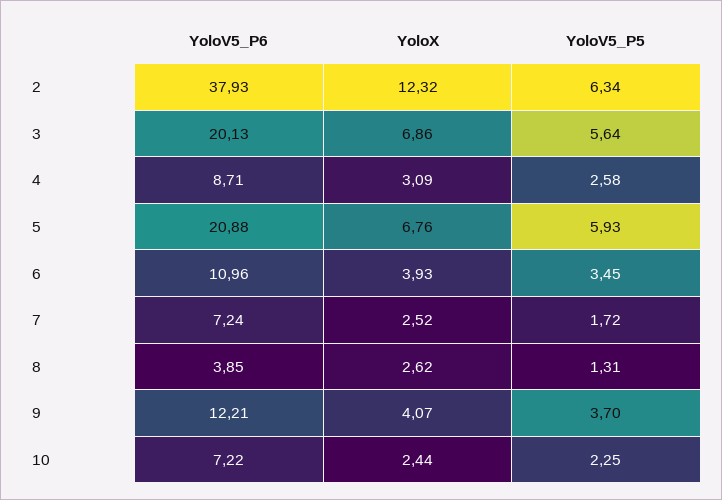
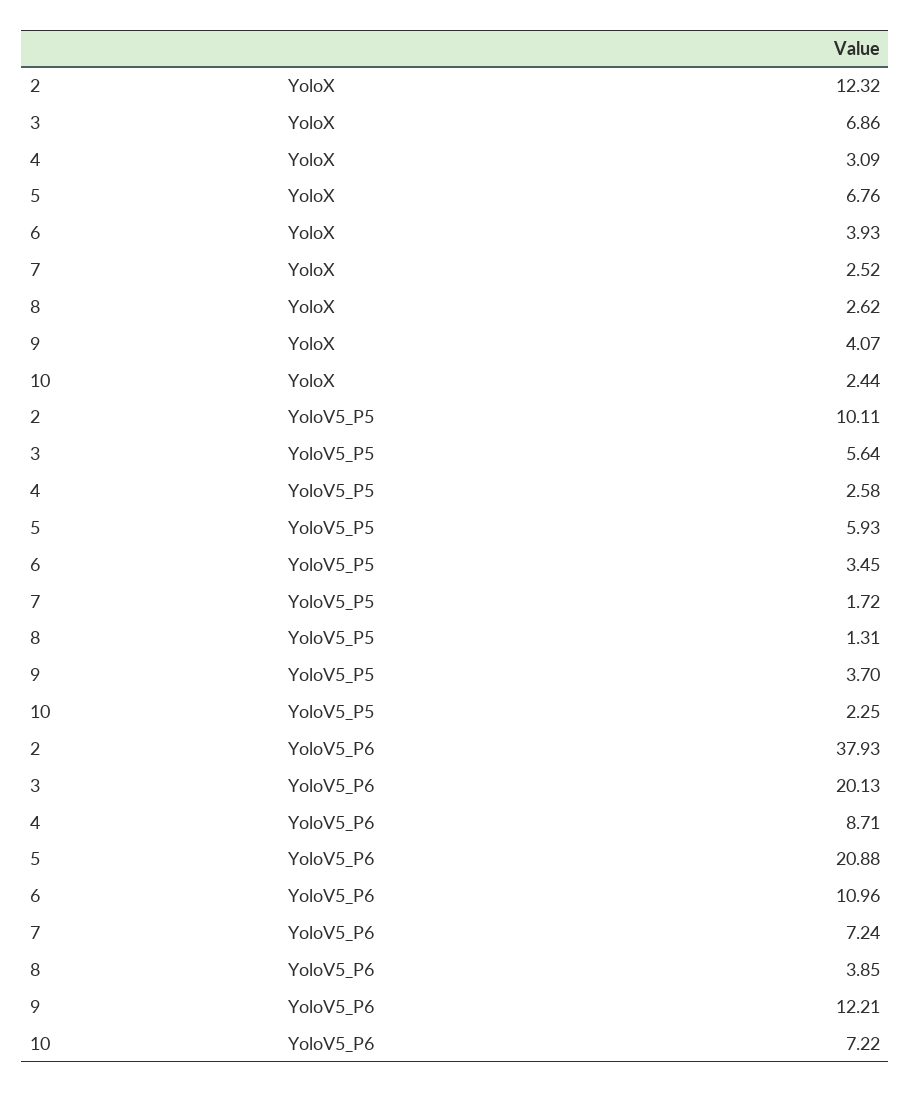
YoloV5_P5, 2: 6.34 -> 10.11

